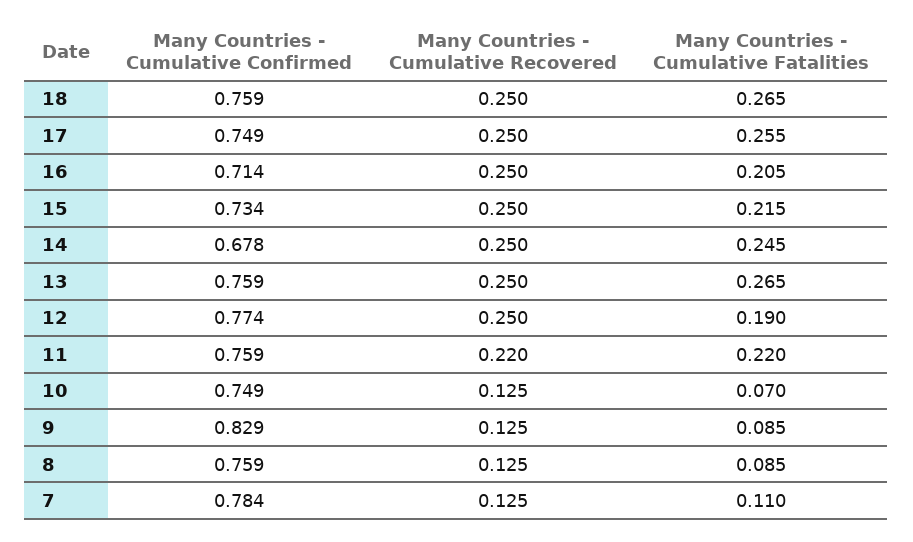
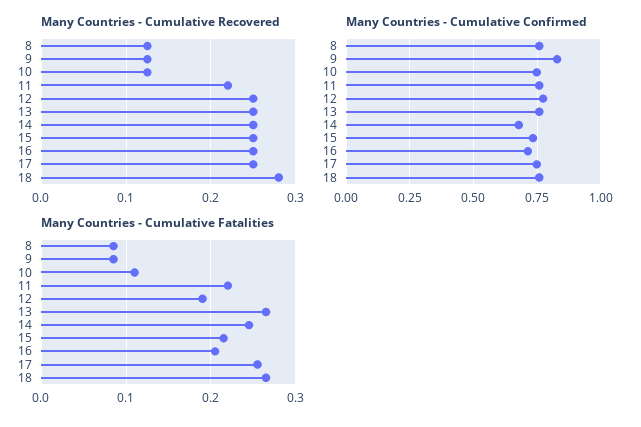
Many Countries - Cumulative Recovered, 18: 0.25 -> 0.28
Many Countries - Cumulative Fatalities, 10: 0.07 -> 0.11
Many Countries - Cumulative Confirmed, 7: 0.784 -> none
Many Countries - Cumulative Recovered, 7: 0.125 -> none
Many Countries - Cumulative Fatalities, 7: 0.11 -> none

